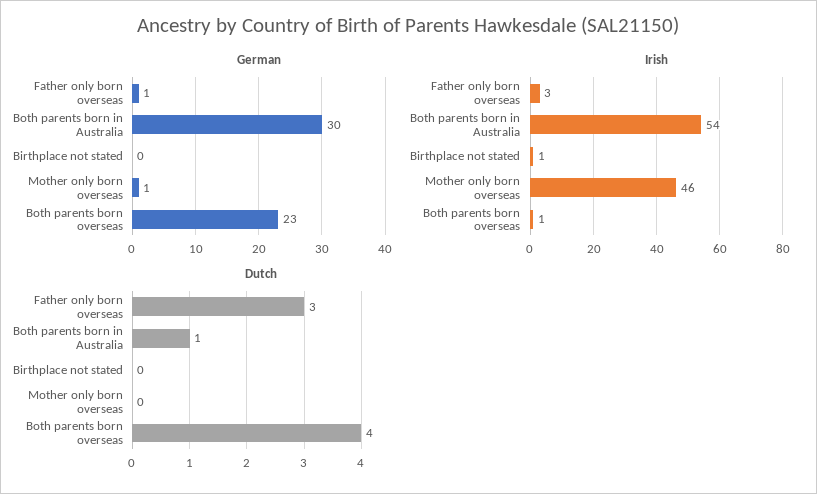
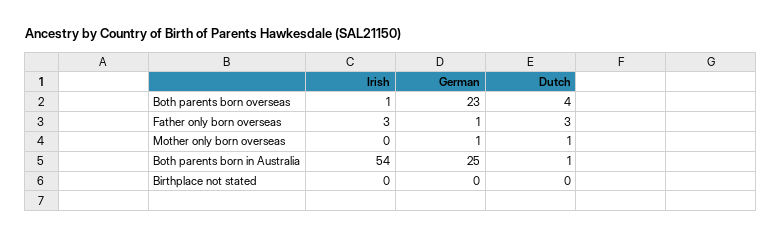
German, Both parents born in Australia: 30 -> 25
Irish, Birthplace not stated: 1 -> 0
Irish, Mother only born overseas: 46 -> 0
Dutch, Mother only born overseas: 0 -> 1

